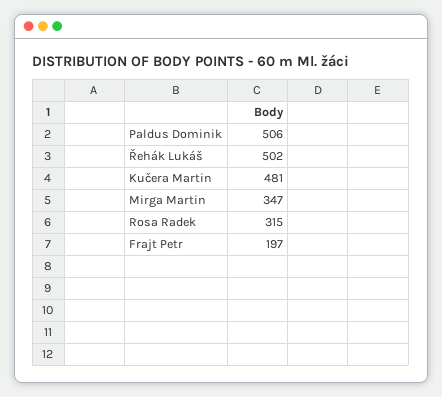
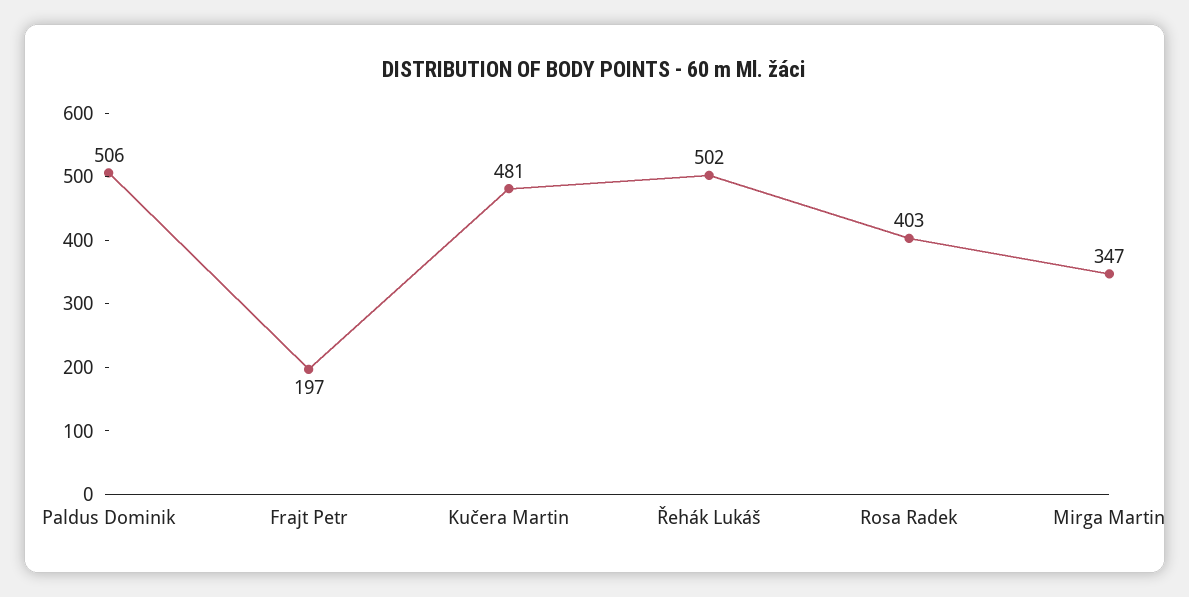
Rosa Radek: 315 -> 403

